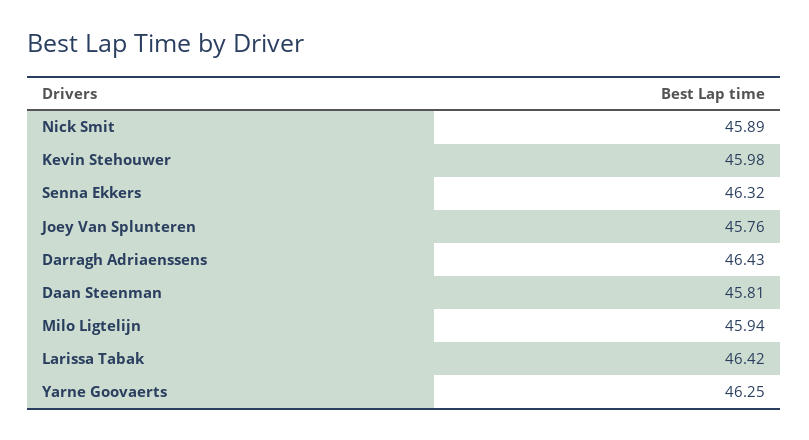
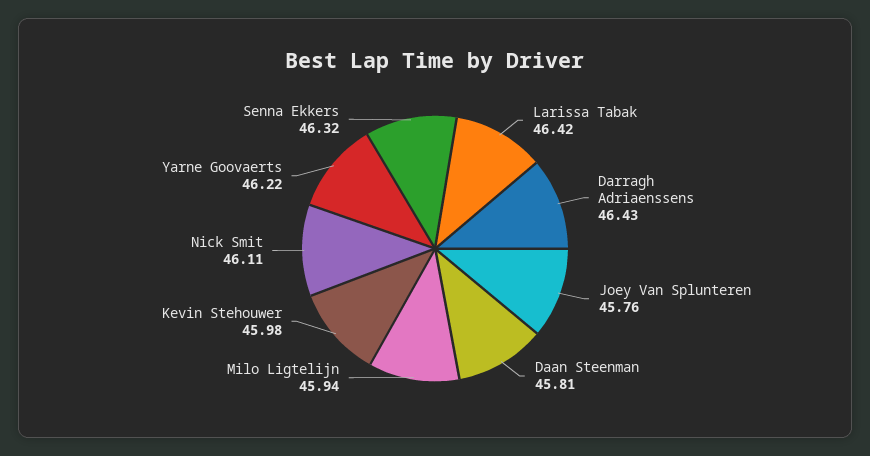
Nick Smit: 45.89 -> 46.11
Yarne Goovaerts: 46.25 -> 46.22

